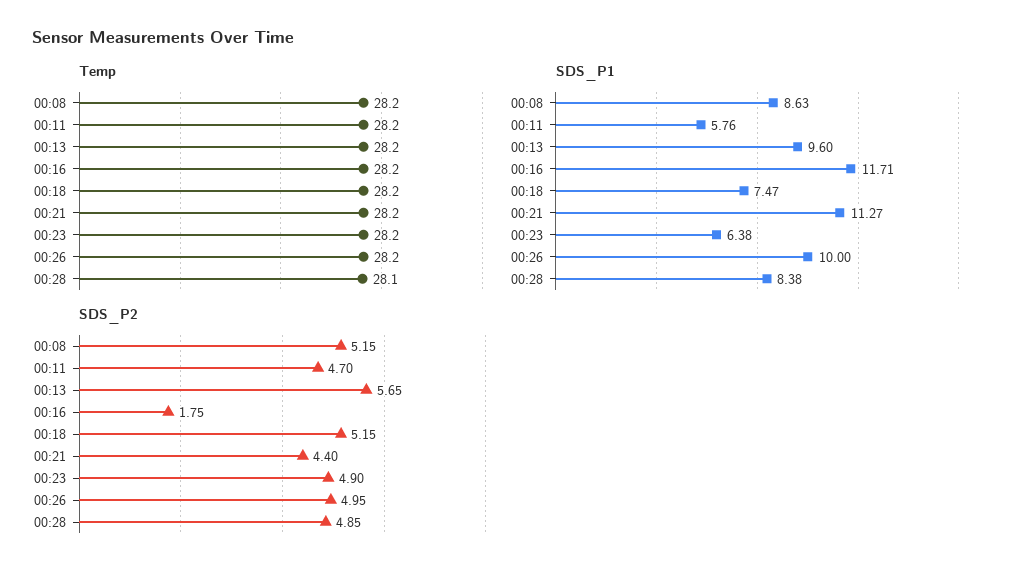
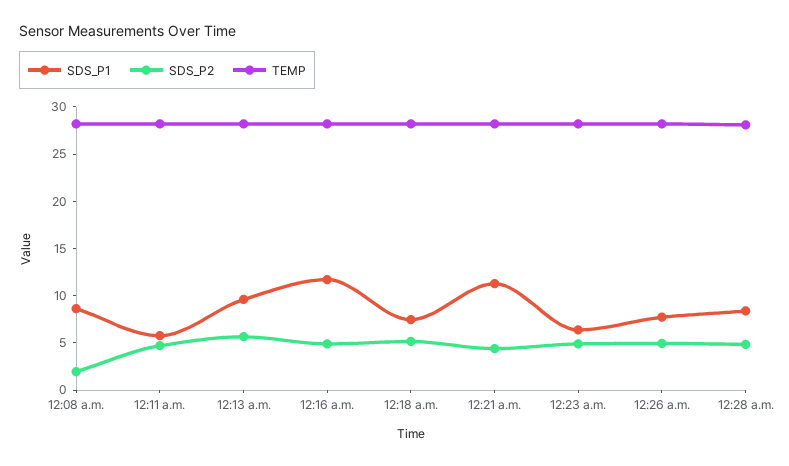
SDS_P1, 00:26: 10 -> 8
SDS_P2, 00:08: 5.15 -> 2
SDS_P2, 00:16: 1.75 -> 5

